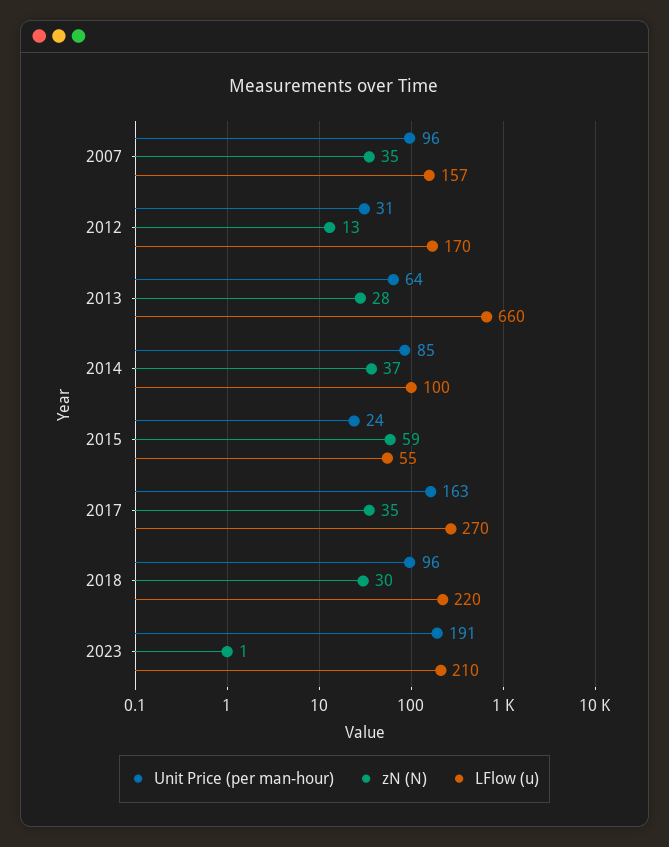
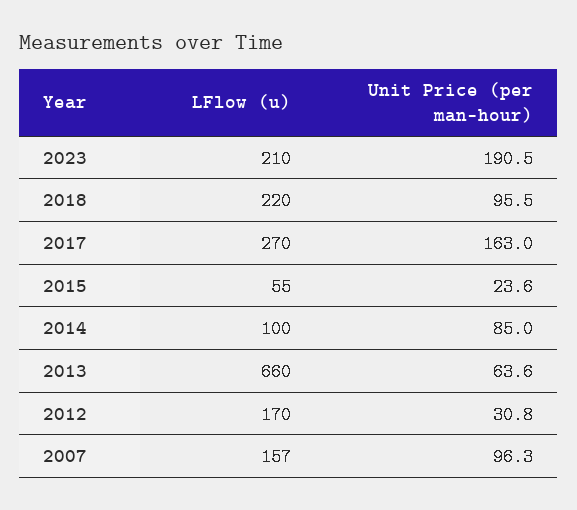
zN (N), 2007: 35 -> none
zN (N), 2012: 13 -> none
zN (N), 2013: 28 -> none
zN (N), 2014: 37 -> none
zN (N), 2015: 59 -> none
zN (N), 2017: 35 -> none
zN (N), 2018: 30 -> none
zN (N), 2023: 1 -> none

